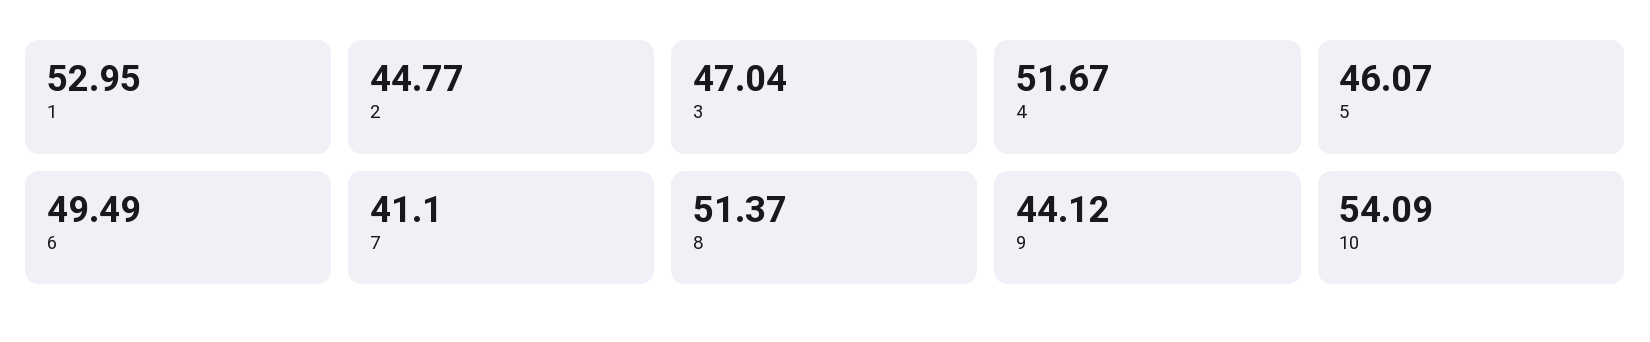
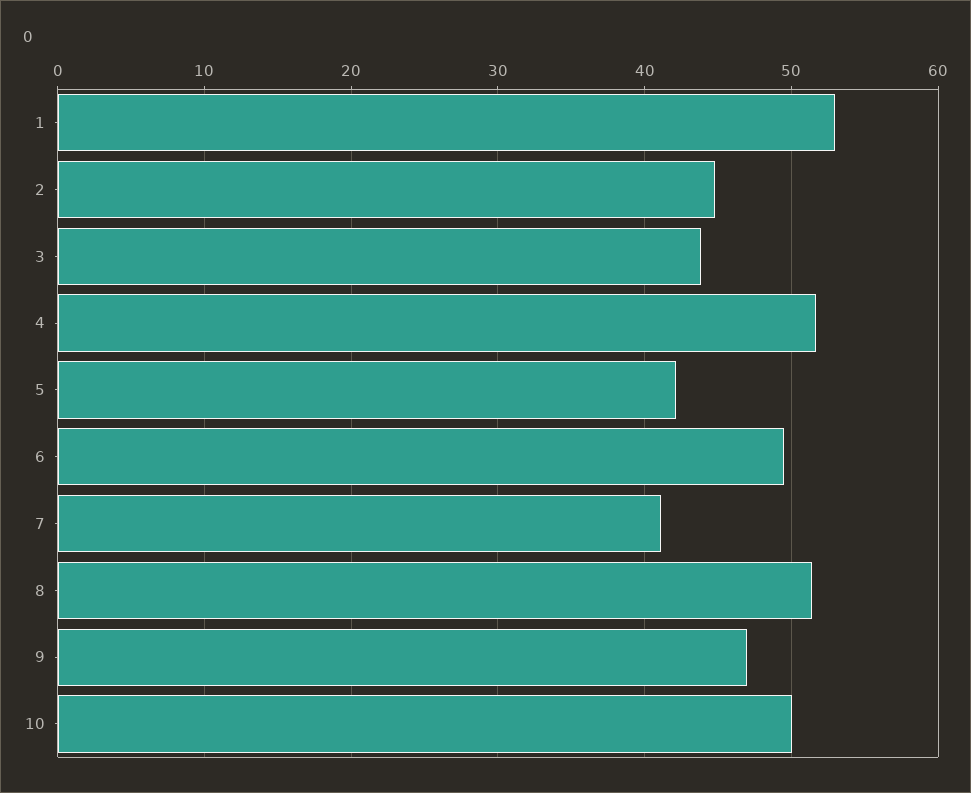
3: 47.04 -> 44
5: 46.07 -> 42
9: 44.12 -> 47
10: 54.09 -> 50

